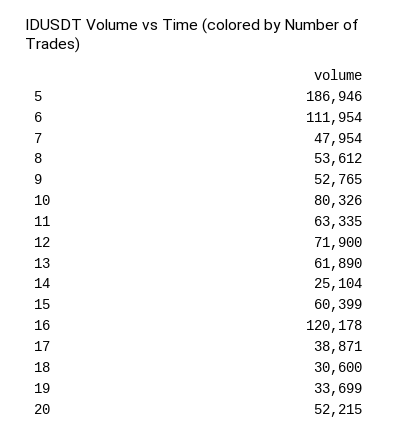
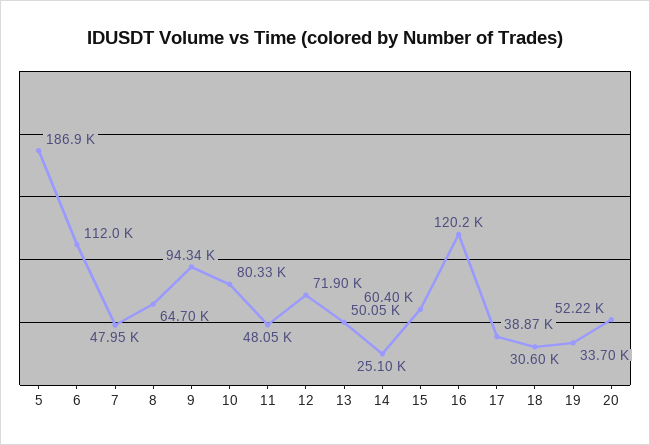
8: 53612 -> 64700
9: 52765 -> 94340
11: 63335 -> 48050
13: 61890 -> 50050

